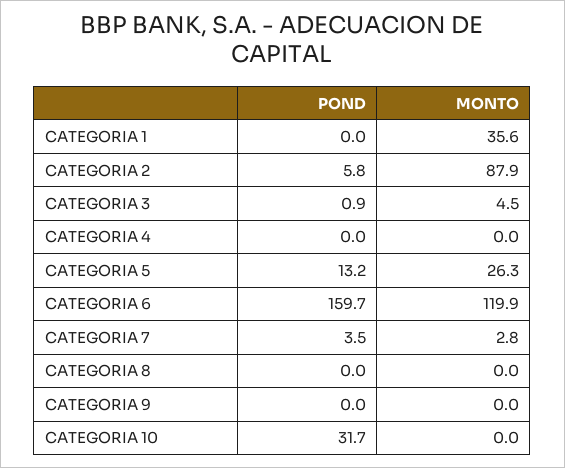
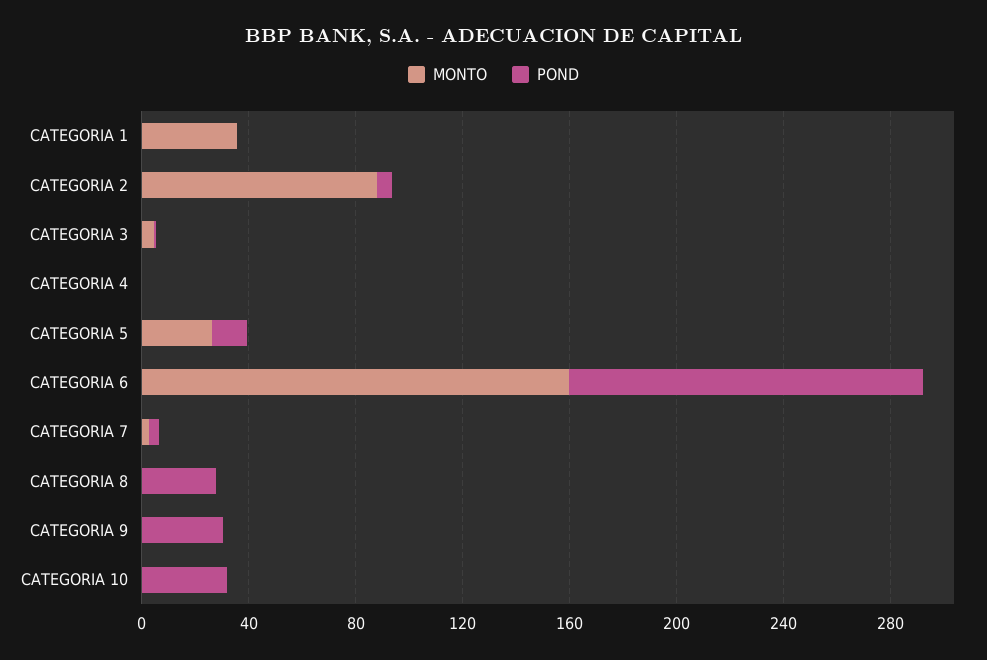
POND, CATEGORIA 6: 159.7 -> 130
MONTO, CATEGORIA 6: 119.9 -> 160
POND, CATEGORIA 8: 0 -> 30
POND, CATEGORIA 9: 0 -> 30

